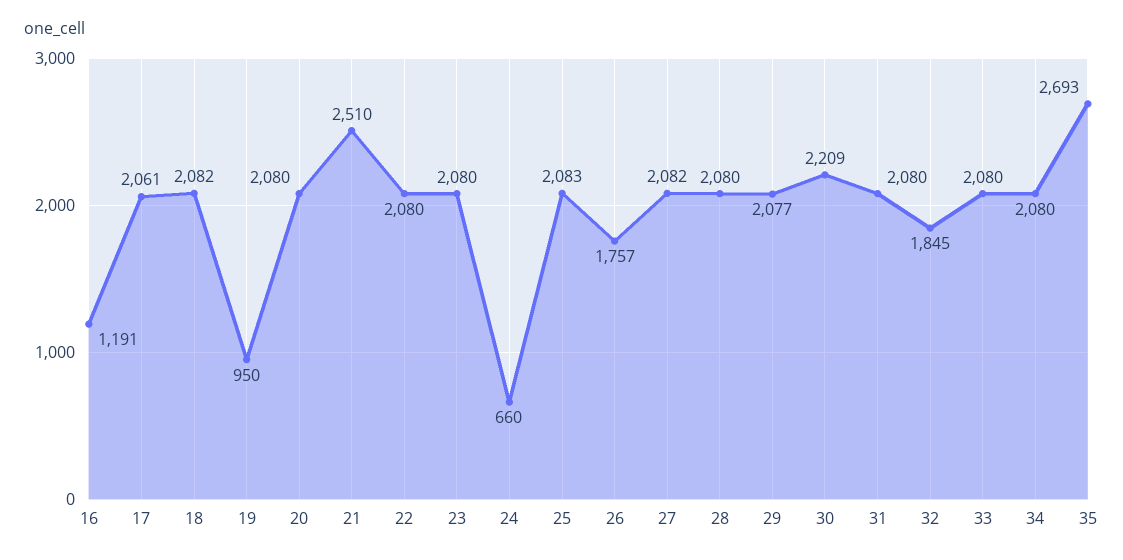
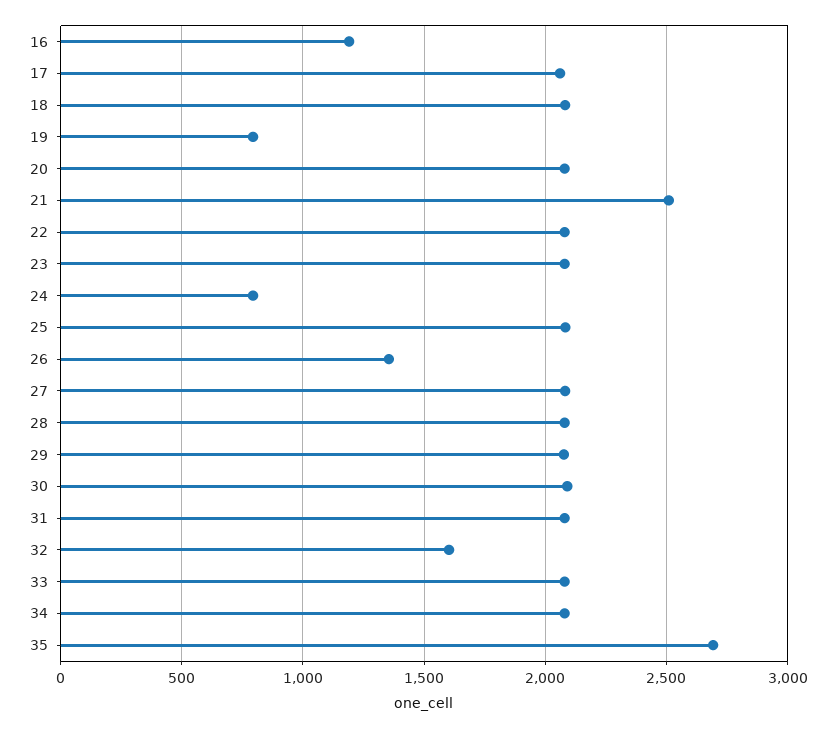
19: 950 -> 800
24: 660 -> 800
26: 1757 -> 1350
30: 2209 -> 2100
32: 1845 -> 1600

